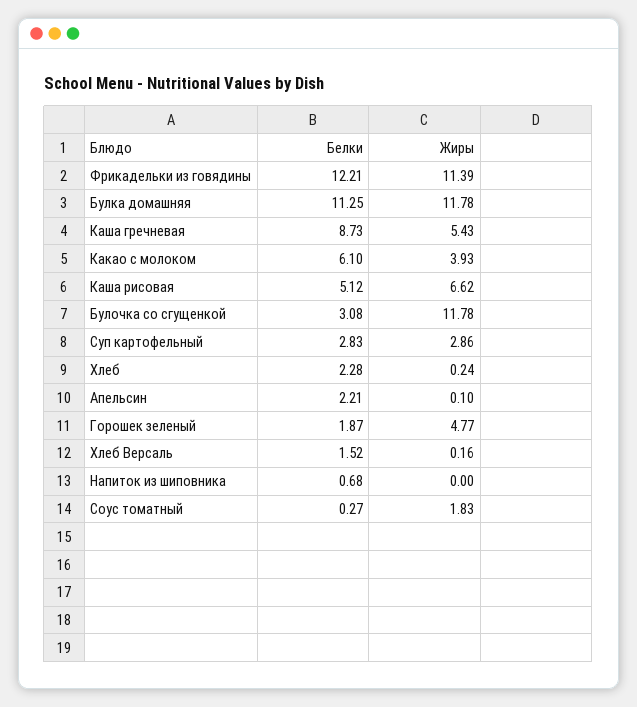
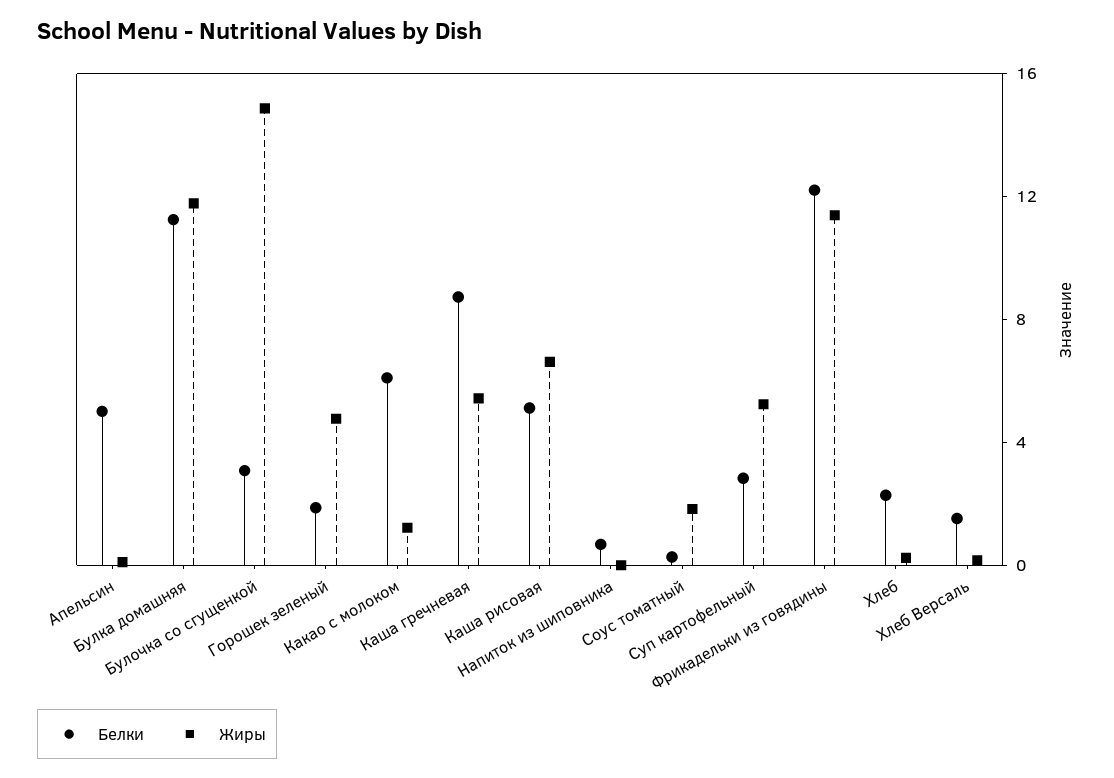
Жиры, Какао с молоком: 3.93 -> 1
Жиры, Булочка со сгущенкой: 11.78 -> 15
Жиры, Суп картофельный: 2.86 -> 5
Белки, Апельсин: 2.21 -> 5

